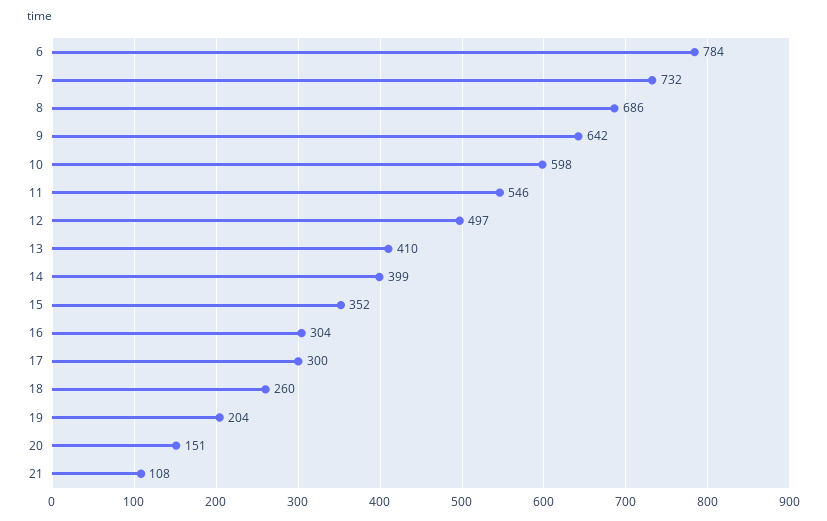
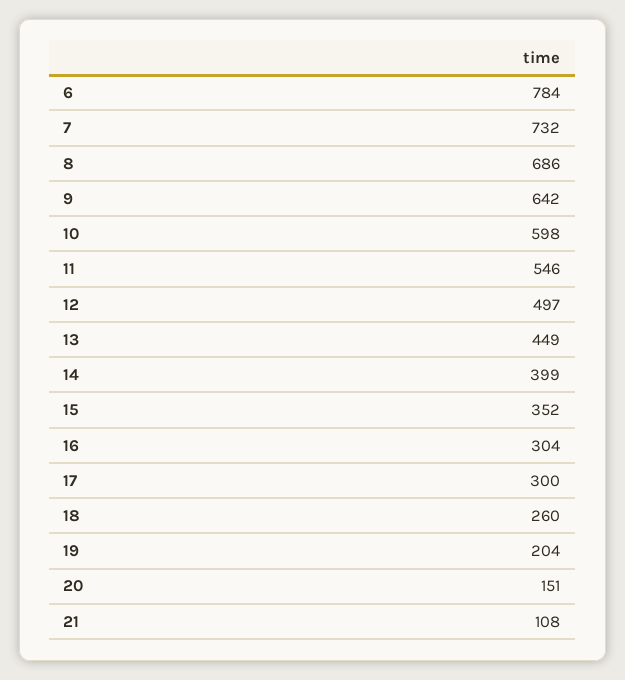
13: 410 -> 449

